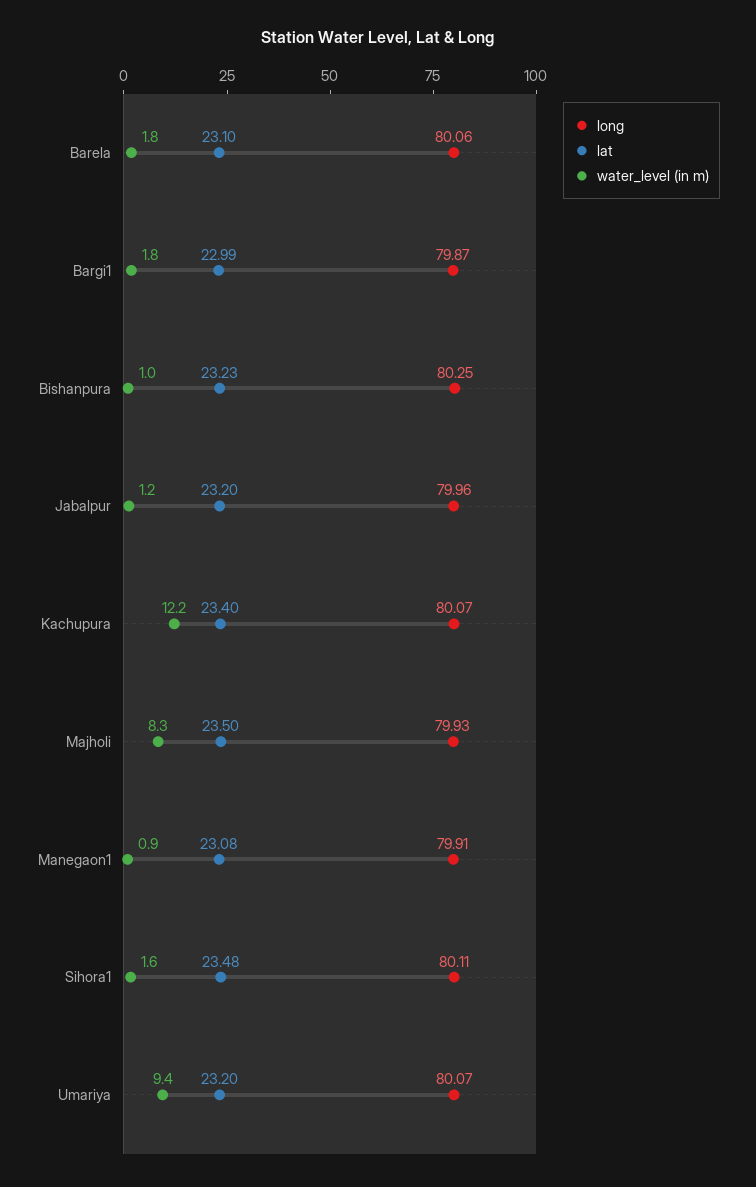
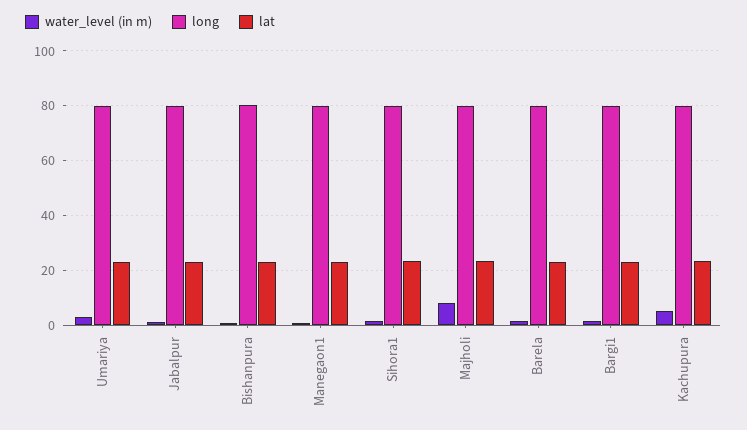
water_level (in m), Kachupura: 12.2 -> 5
water_level (in m), Umariya: 9.4 -> 2.5

